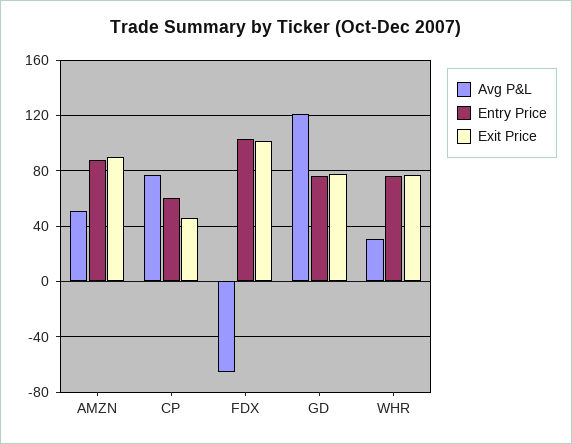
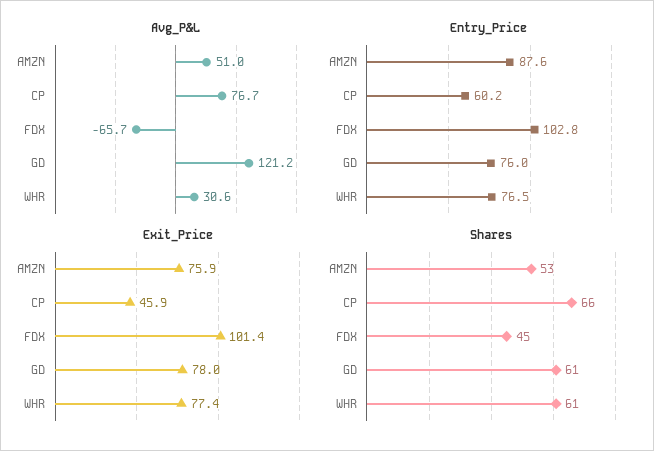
Exit Price, AMZN: 90 -> 75.9
Shares, AMZN: none -> 53
Shares, CP: none -> 66
Shares, FDX: none -> 45
Shares, GD: none -> 61
Shares, WHR: none -> 61

